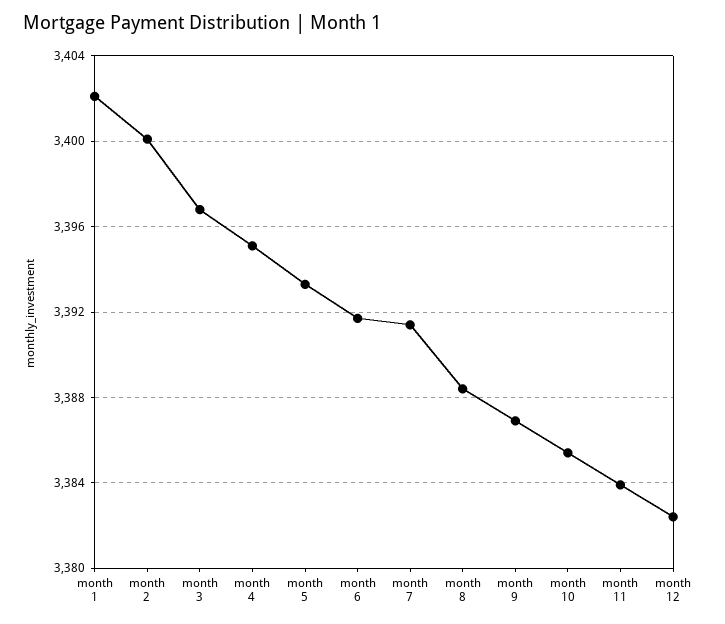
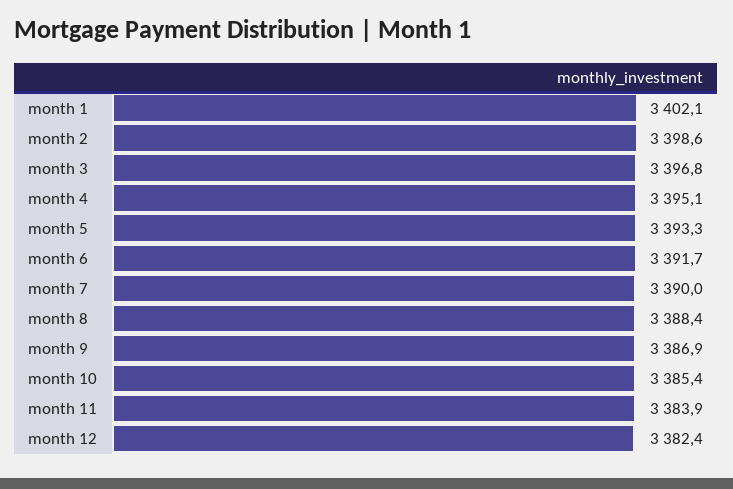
month 2: 3400 -> 3398.6
month 7: 3391.5 -> 3390

